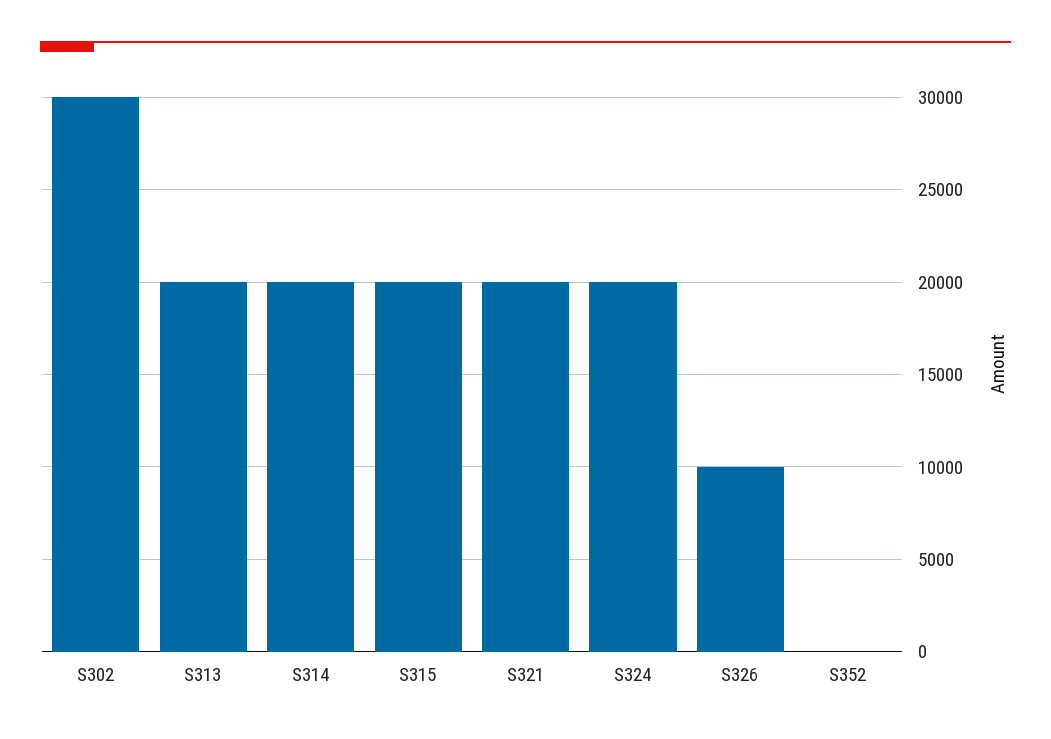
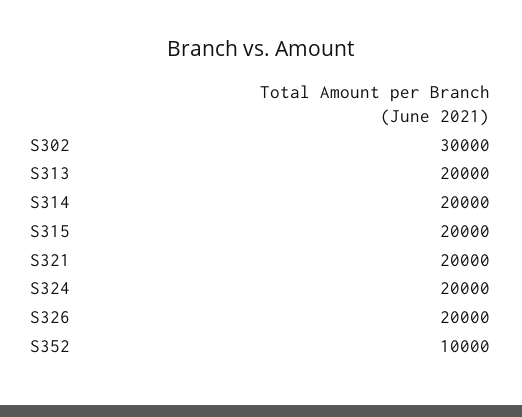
S326: 10000 -> 20000
S352: 0 -> 10000

